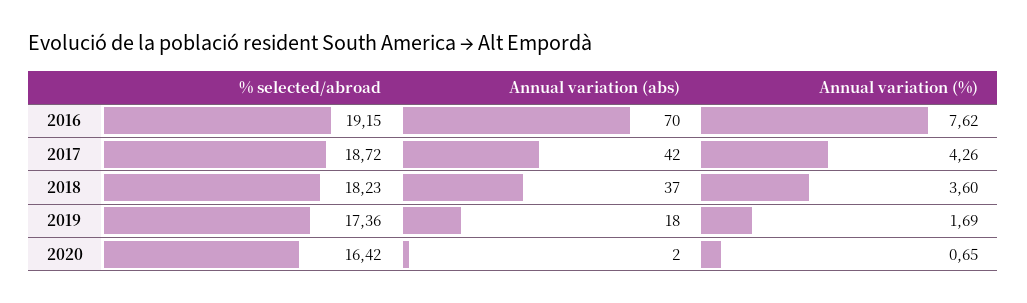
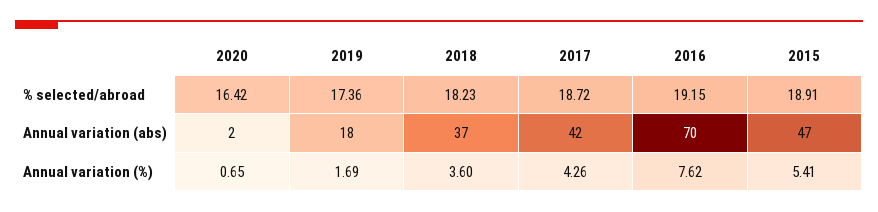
% selected/abroad, 2015: none -> 18.91
Annual variation (abs), 2015: none -> 47
Annual variation (%), 2015: none -> 5.41

